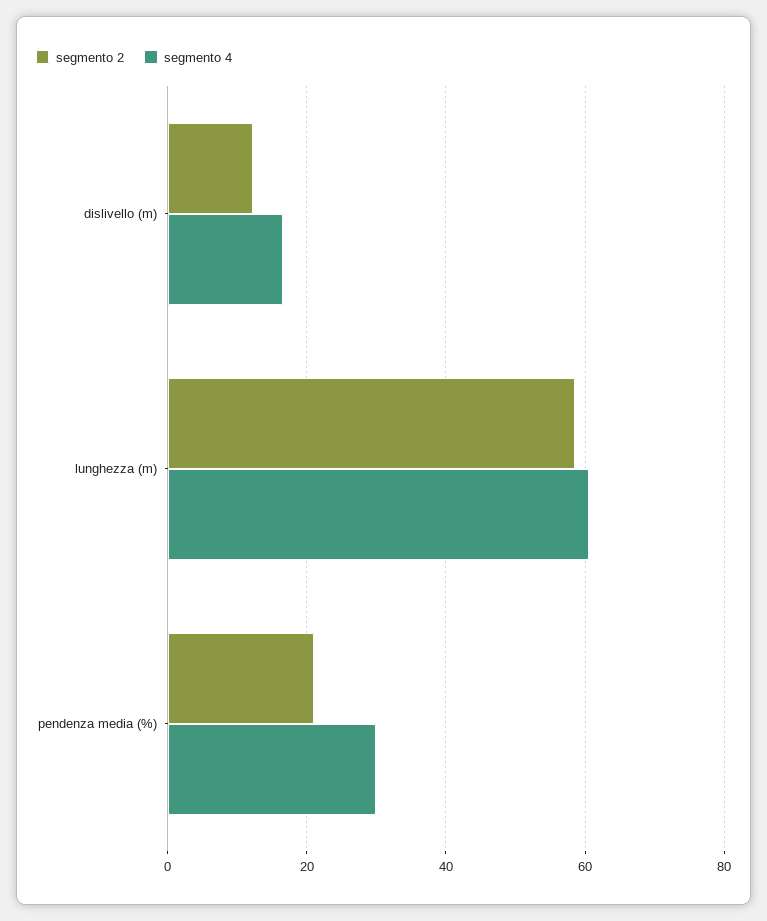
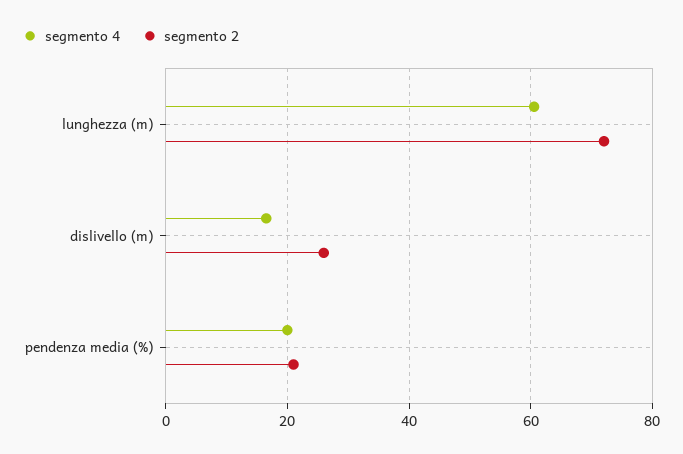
segmento 2, dislivello (m): 12 -> 26
segmento 2, lunghezza (m): 58 -> 72
segmento 4, pendenza media (%): 30 -> 20

